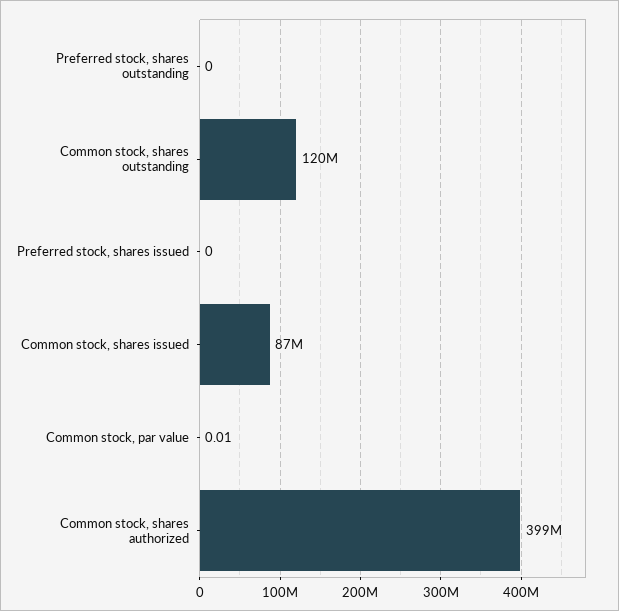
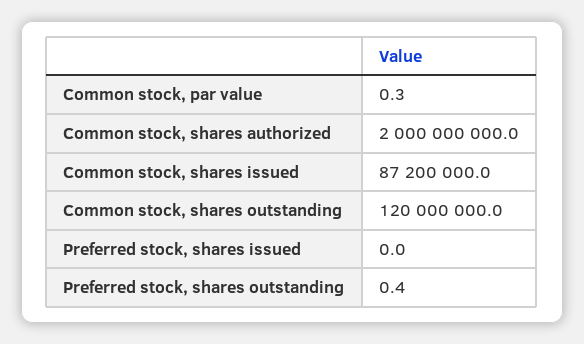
Preferred stock, shares outstanding: 0 -> 0.4
Common stock, par value: 0.01 -> 0.3
Common stock, shares authorized: 399000000 -> 2000000000

